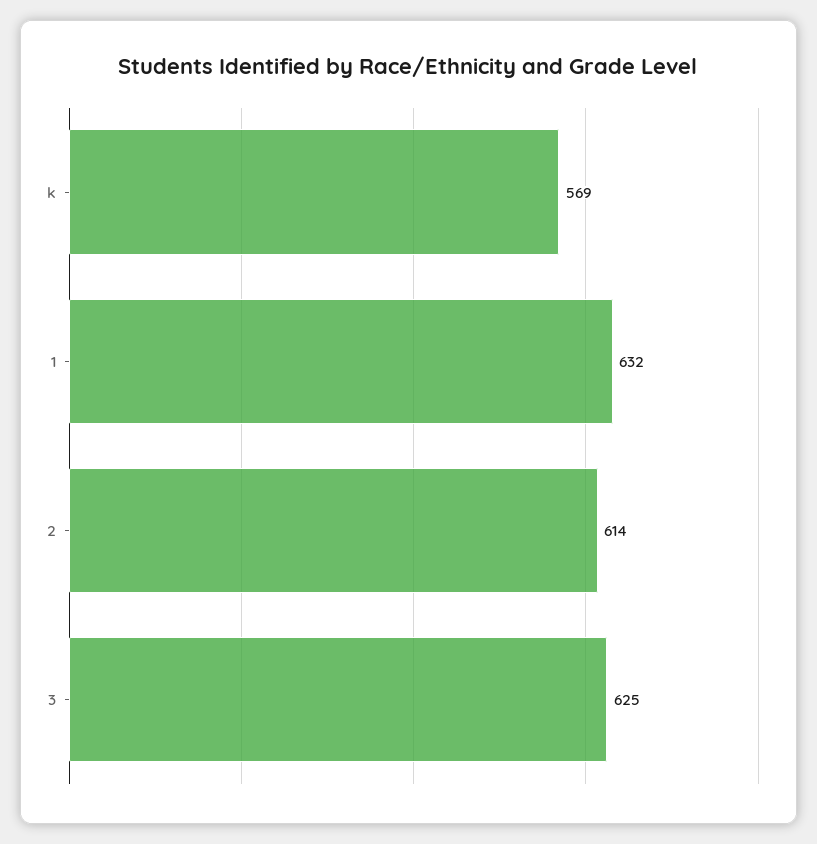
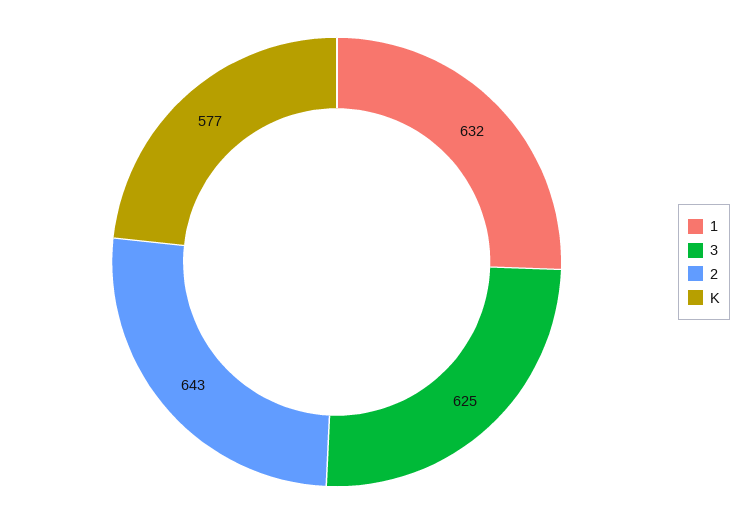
k: 569 -> 577
2: 614 -> 643

